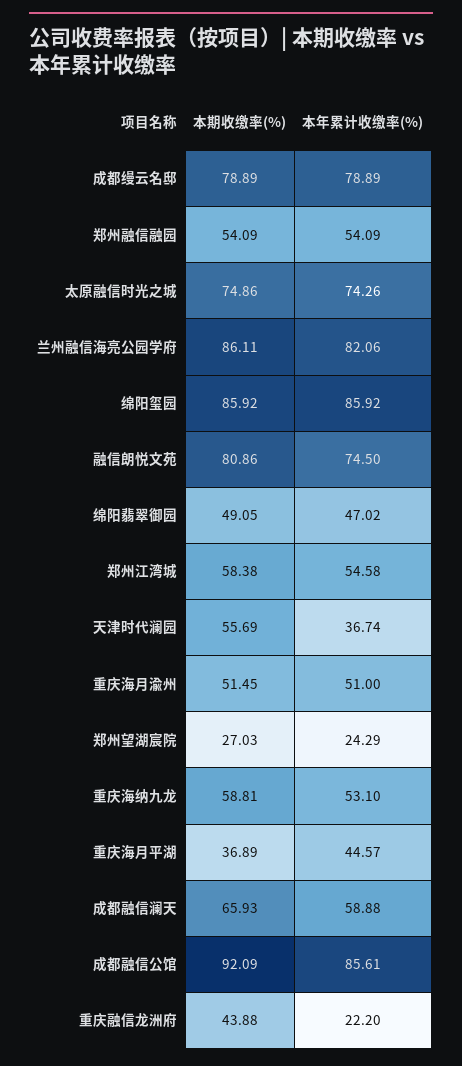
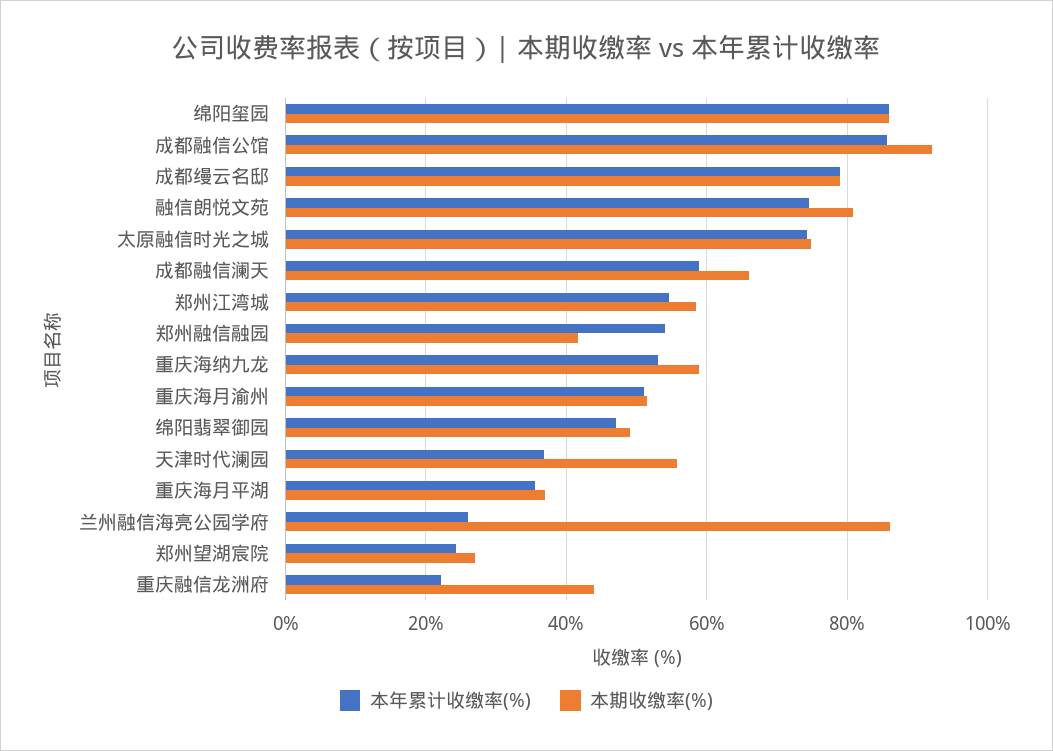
本期收缴率(%), 郑州融信融园: 54.09 -> 42
本年累计收缴率(%), 兰州融信海亮公园学府: 82.06 -> 26
本年累计收缴率(%), 重庆海月平湖: 44.57 -> 36

